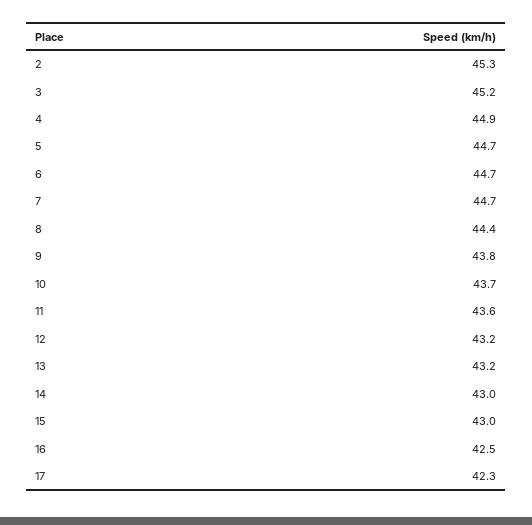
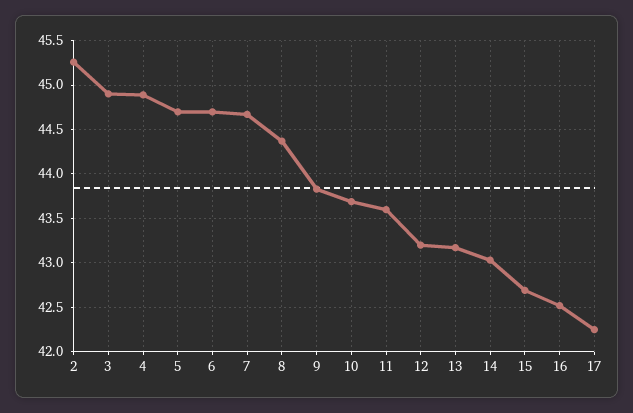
3: 45.2 -> 44.9
15: 43 -> 42.7

